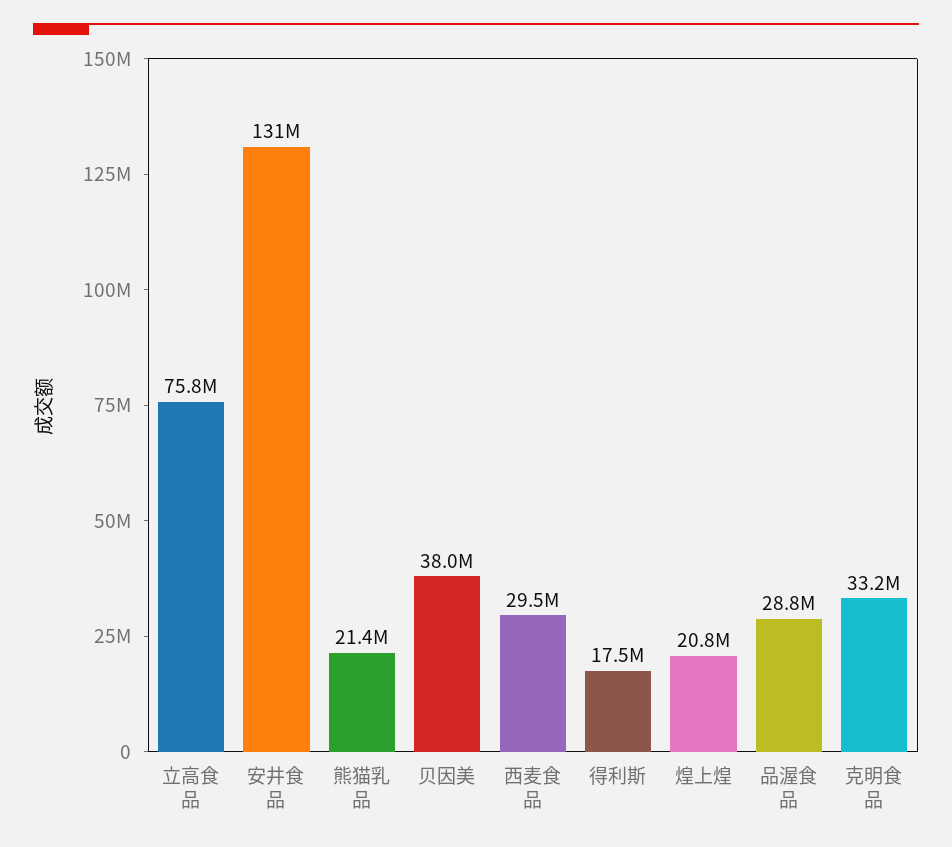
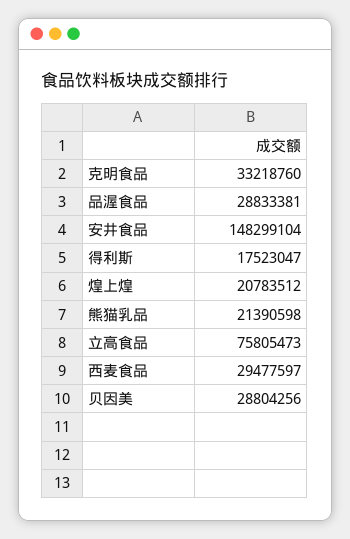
安井食品: 131000000 -> 148299104
贝因美: 38000000 -> 28804256

